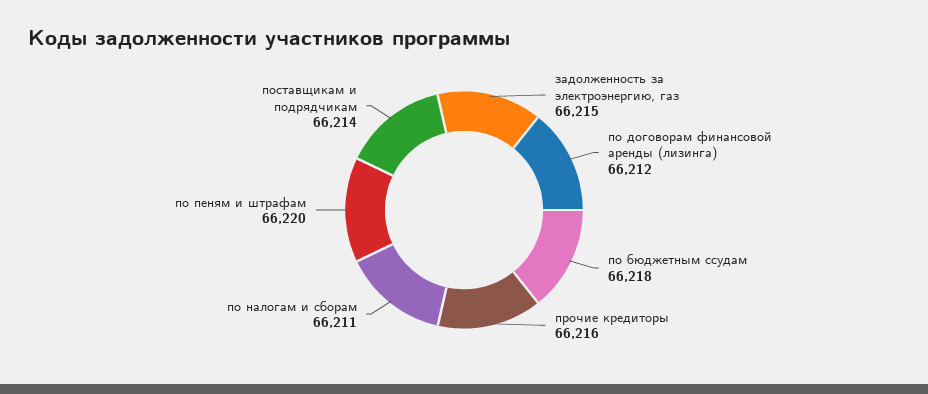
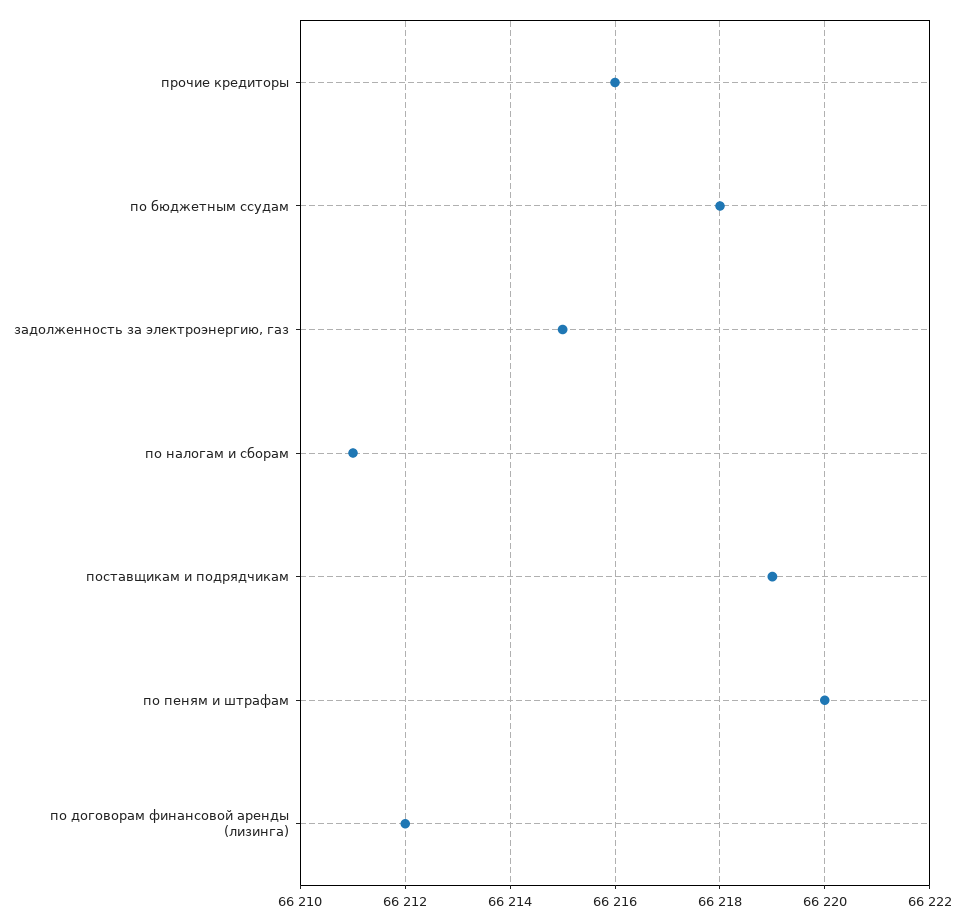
поставщикам и подрядчикам: 66214 -> 66219

